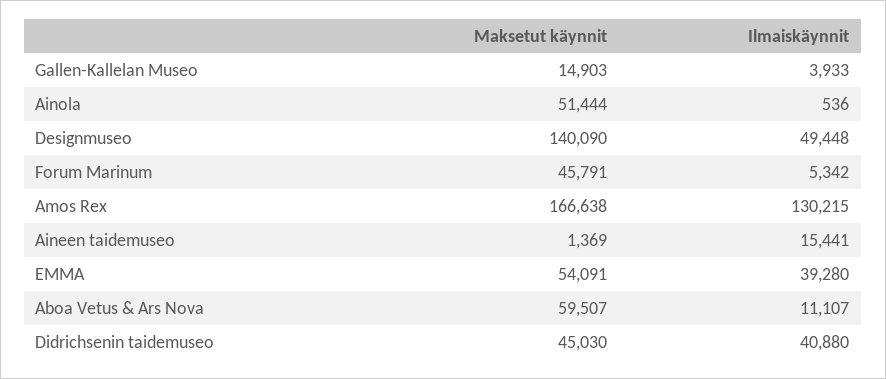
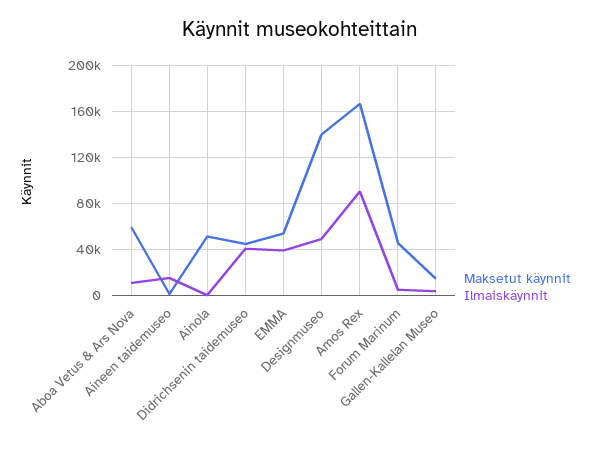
Ilmaiskäynnit, Amos Rex: 130215 -> 90000

